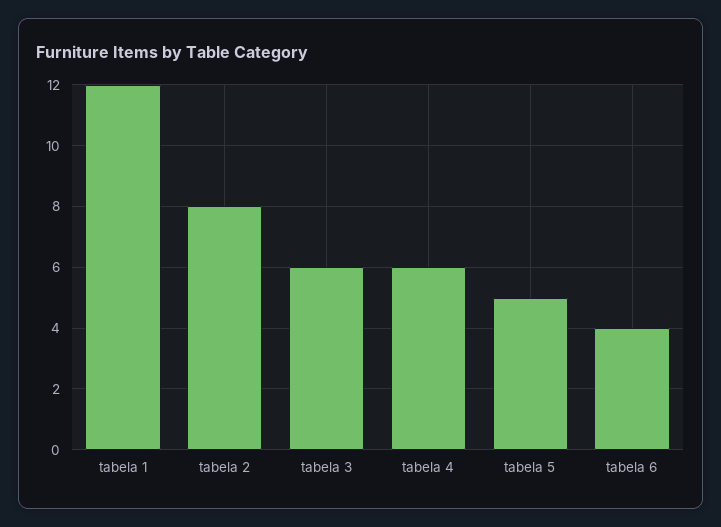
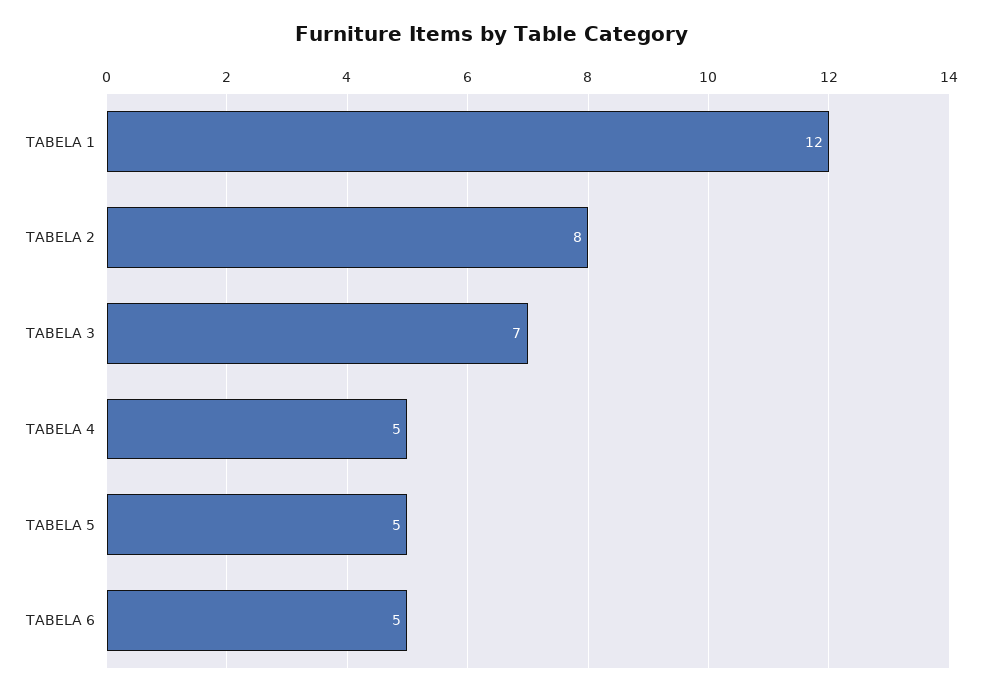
tabela 3: 6 -> 7
tabela 4: 6 -> 5
tabela 6: 4 -> 5

